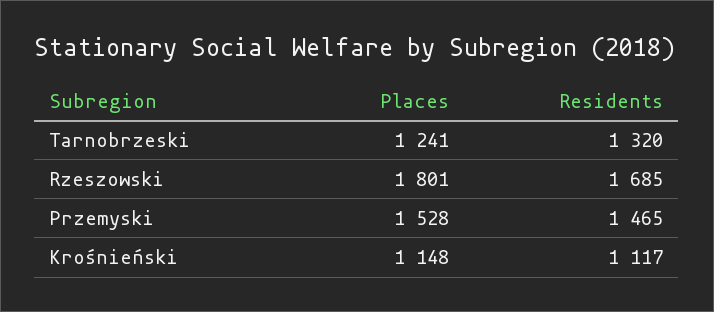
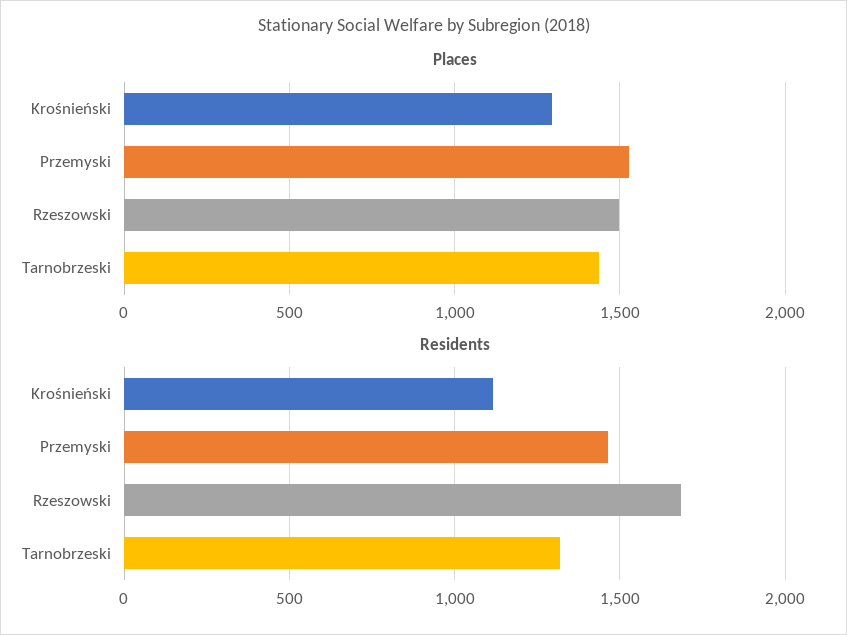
Places, Tarnobrzeski: 1241 -> 1450
Places, Rzeszowski: 1801 -> 1500
Places, Krośnieński: 1148 -> 1300

